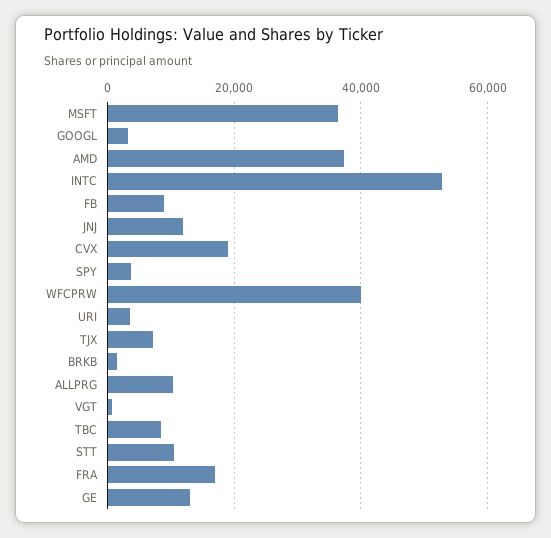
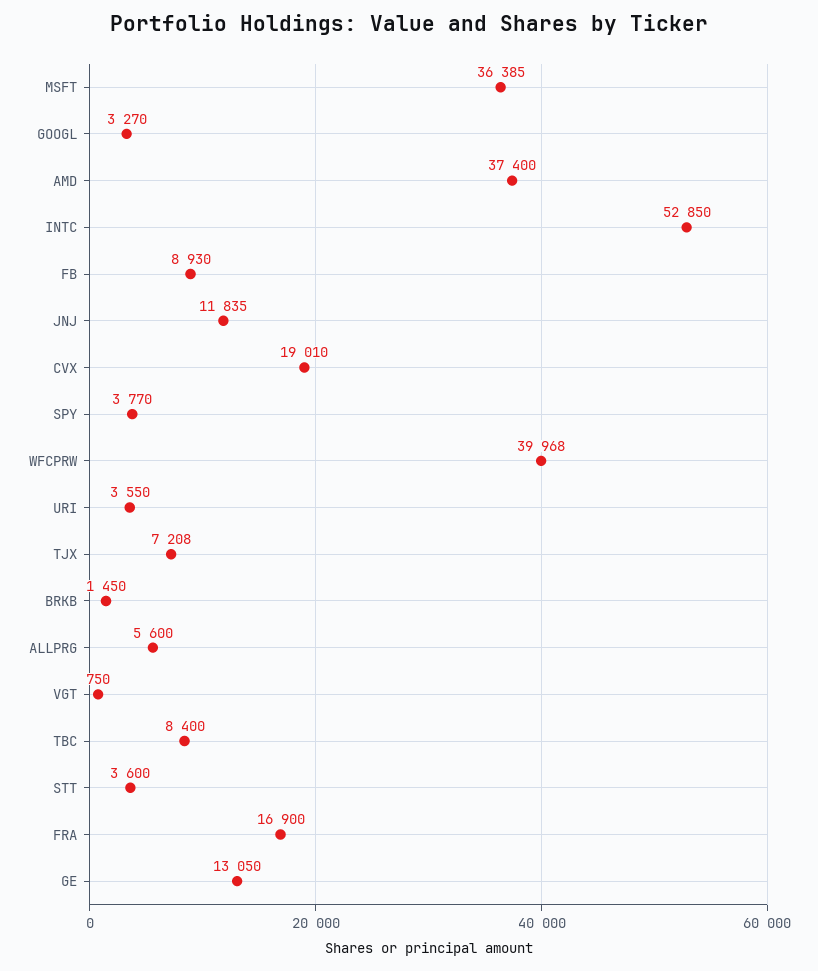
ALLPRG: 10000 -> 5600
STT: 10000 -> 3600

